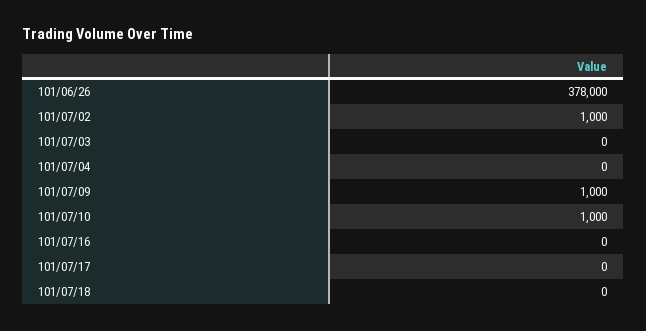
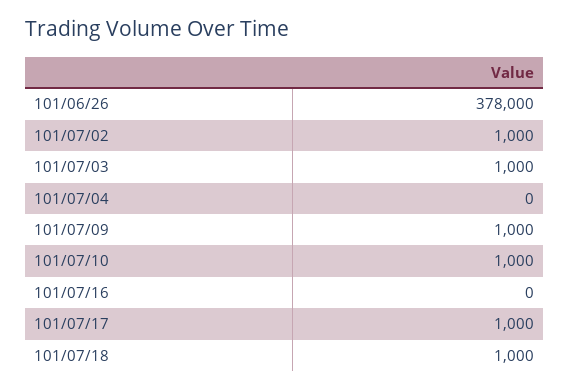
101/07/03: 0 -> 1000
101/07/17: 0 -> 1000
101/07/18: 0 -> 1000

